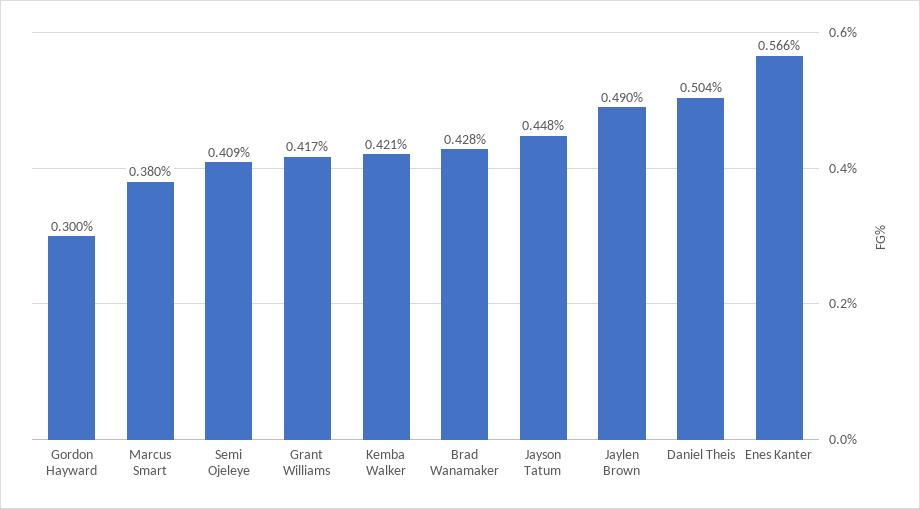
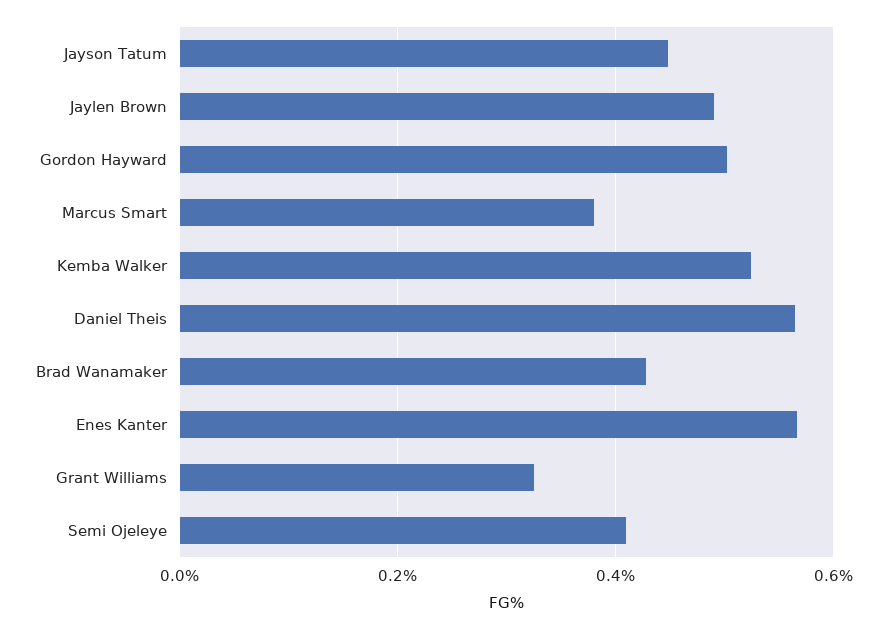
Gordon Hayward: 0.3 -> 0.5
Grant Williams: 0.417 -> 0.32
Kemba Walker: 0.421 -> 0.52
Daniel Theis: 0.504 -> 0.56

